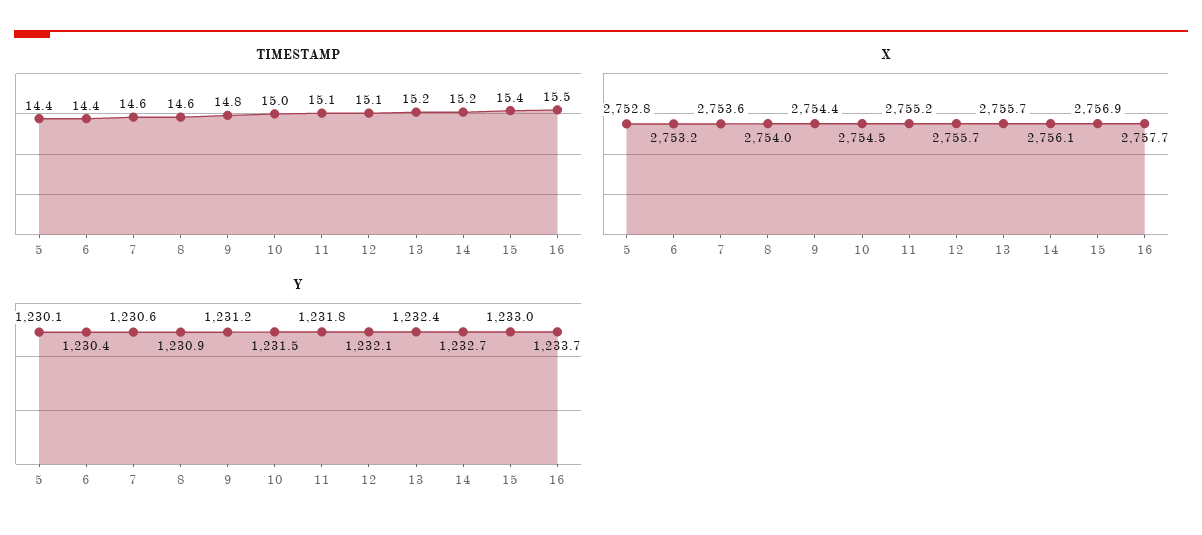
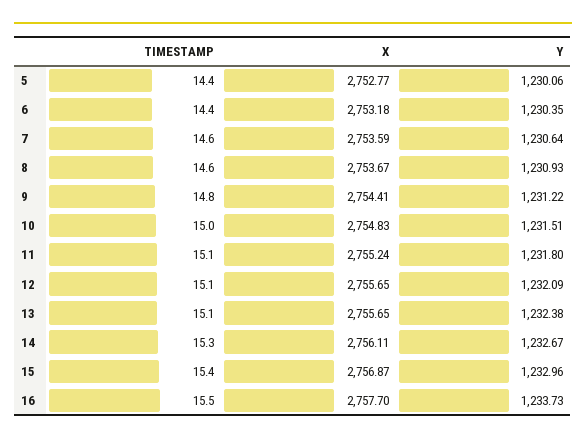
TIMESTAMP, 13: 15.2 -> 15.1
TIMESTAMP, 14: 15.2 -> 15.3
X, 8: 2754 -> 2753.67
X, 10: 2754.5 -> 2754.83

